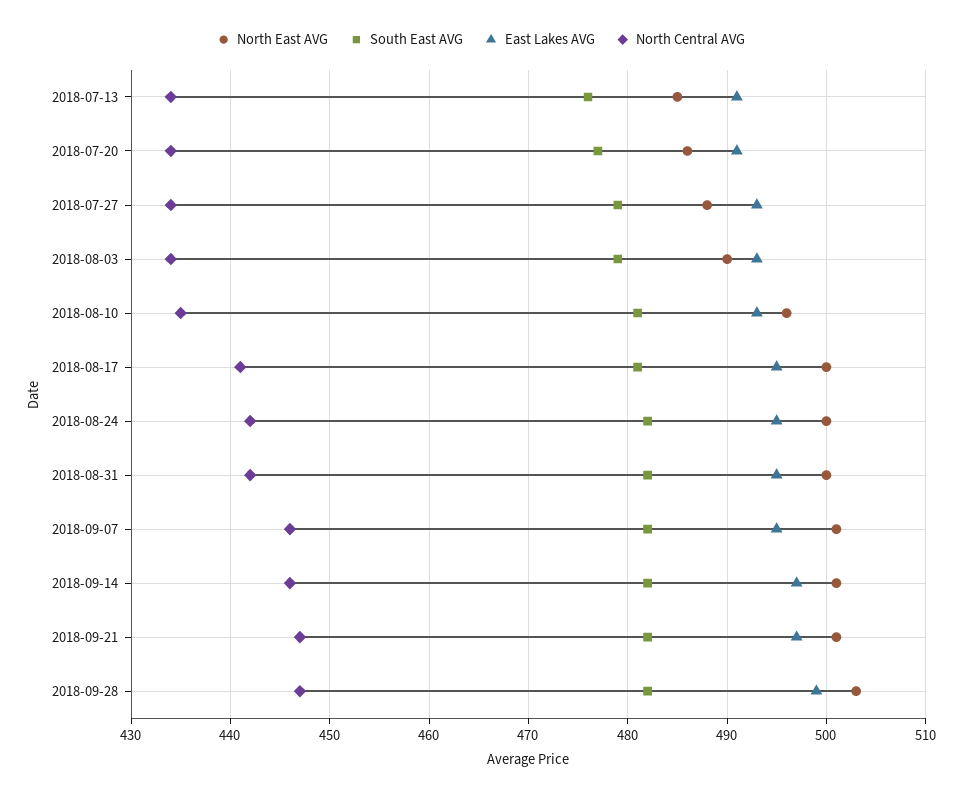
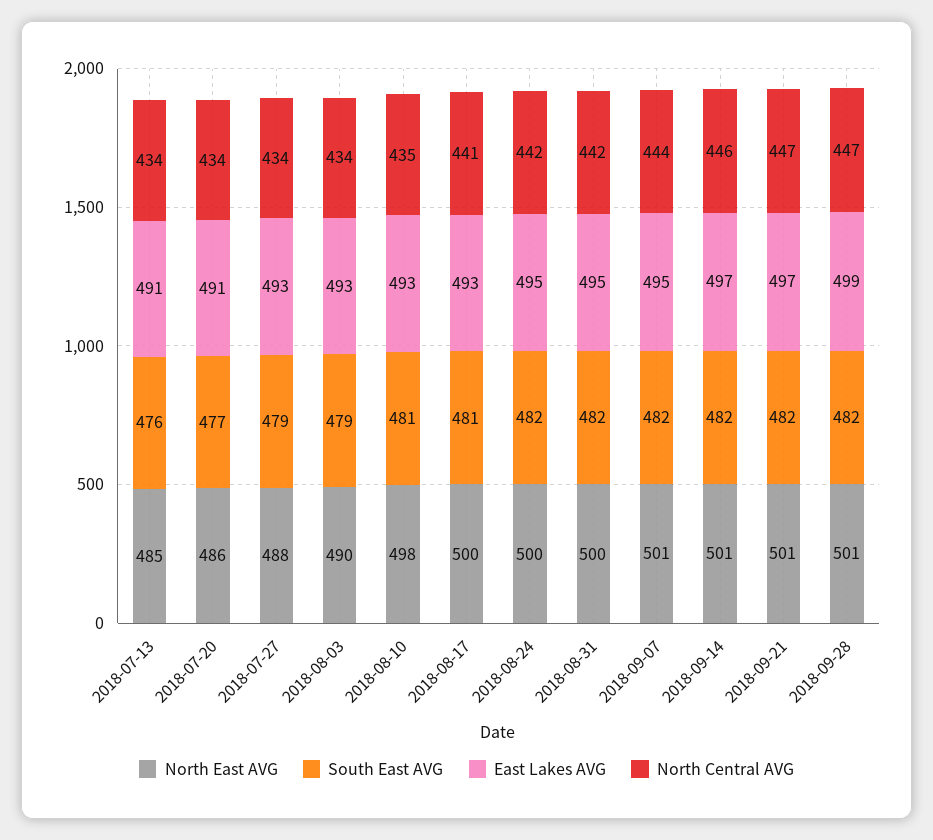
North East AVG, 2018-08-10: 496 -> 498
East Lakes AVG, 2018-08-17: 495 -> 493
North Central AVG, 2018-09-07: 446 -> 444
North East AVG, 2018-09-28: 503 -> 501

